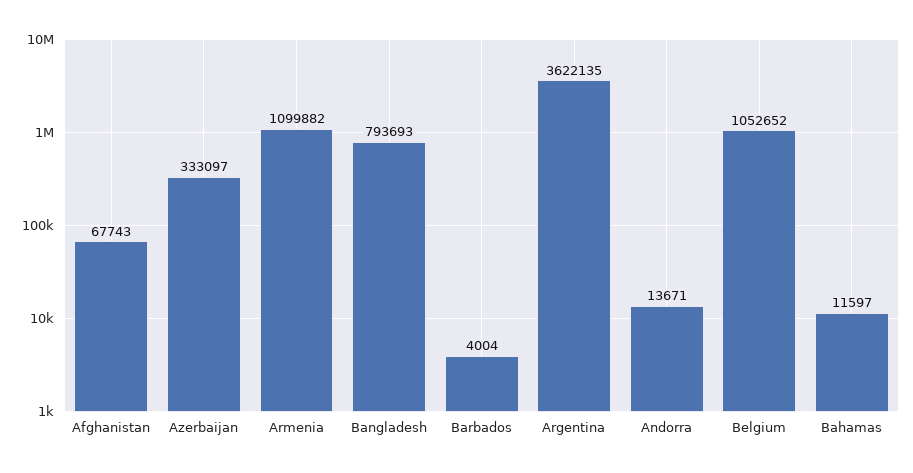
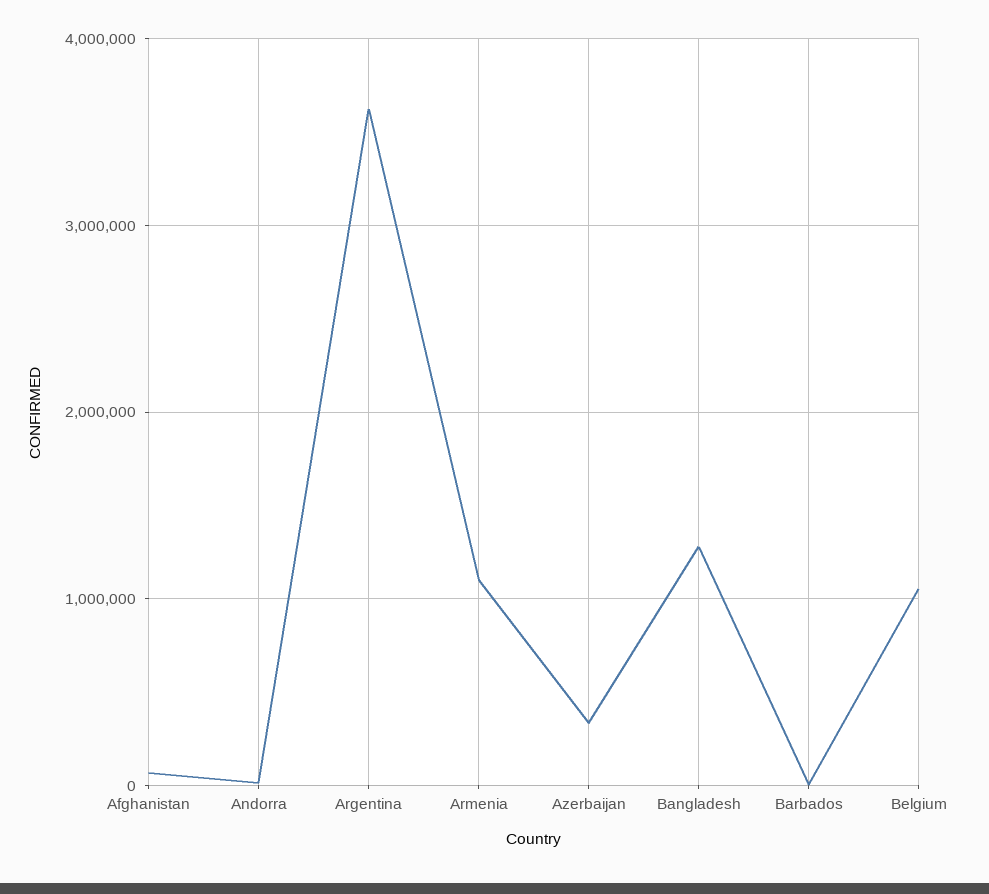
Bangladesh: 793693 -> 1300000
Bahamas: 11597 -> none

